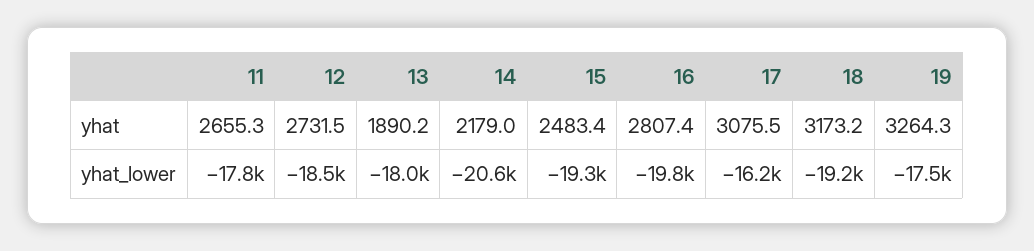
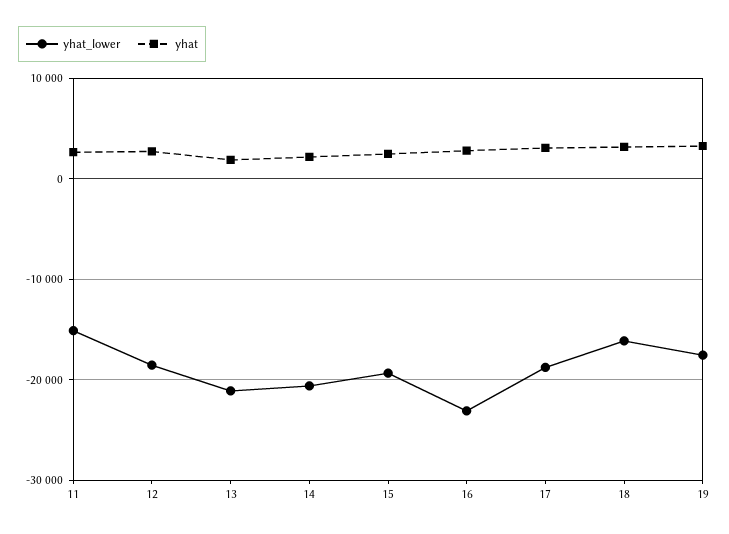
yhat_lower, 11: -17800 -> -15000
yhat_lower, 13: -18000 -> -21000
yhat_lower, 16: -19800 -> -23000
yhat_lower, 17: -16200 -> -19000
yhat_lower, 18: -19200 -> -16000

